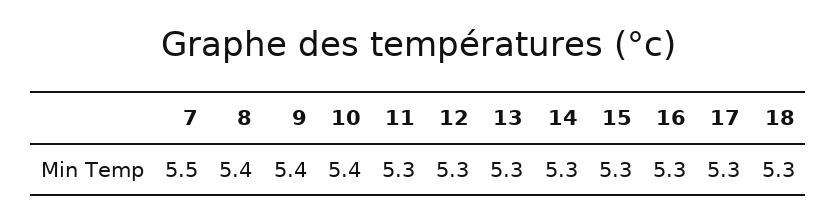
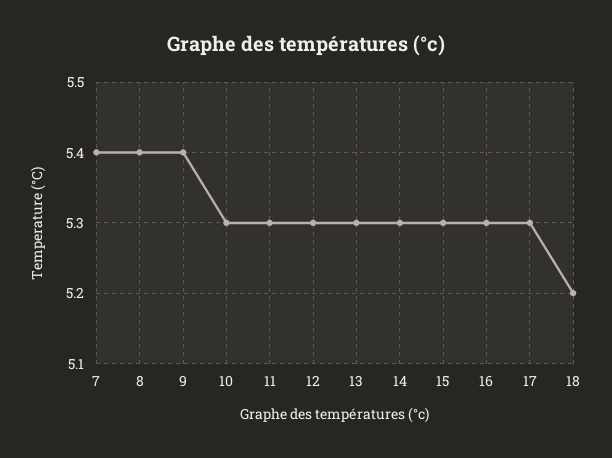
7: 5.5 -> 5.4
10: 5.4 -> 5.3
18: 5.3 -> 5.2

